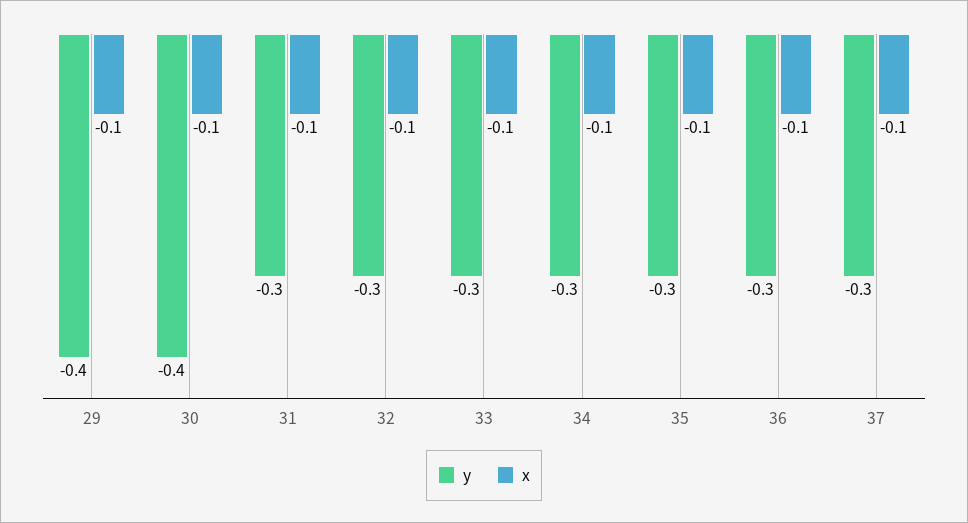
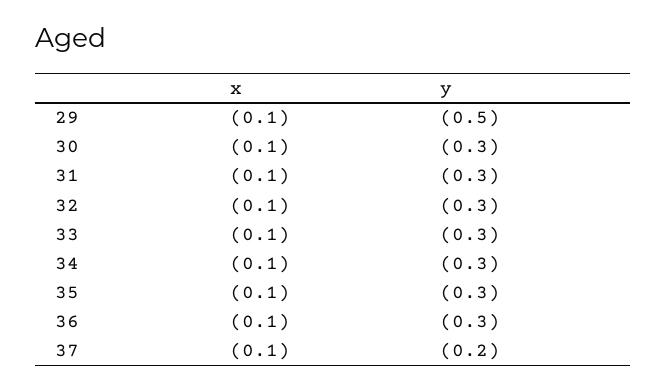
y, 29: -0.4 -> -0.5
y, 30: -0.4 -> -0.3
y, 37: -0.3 -> -0.2

